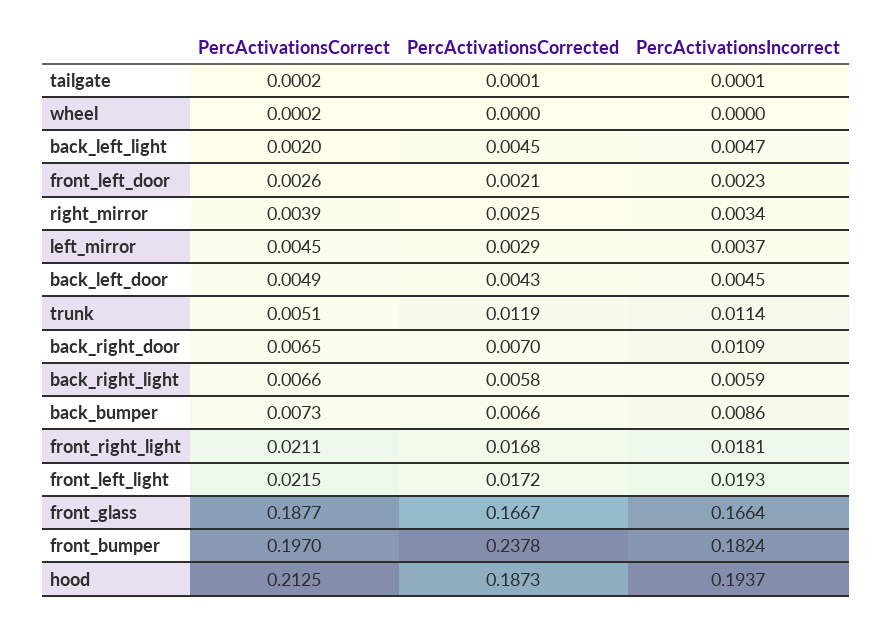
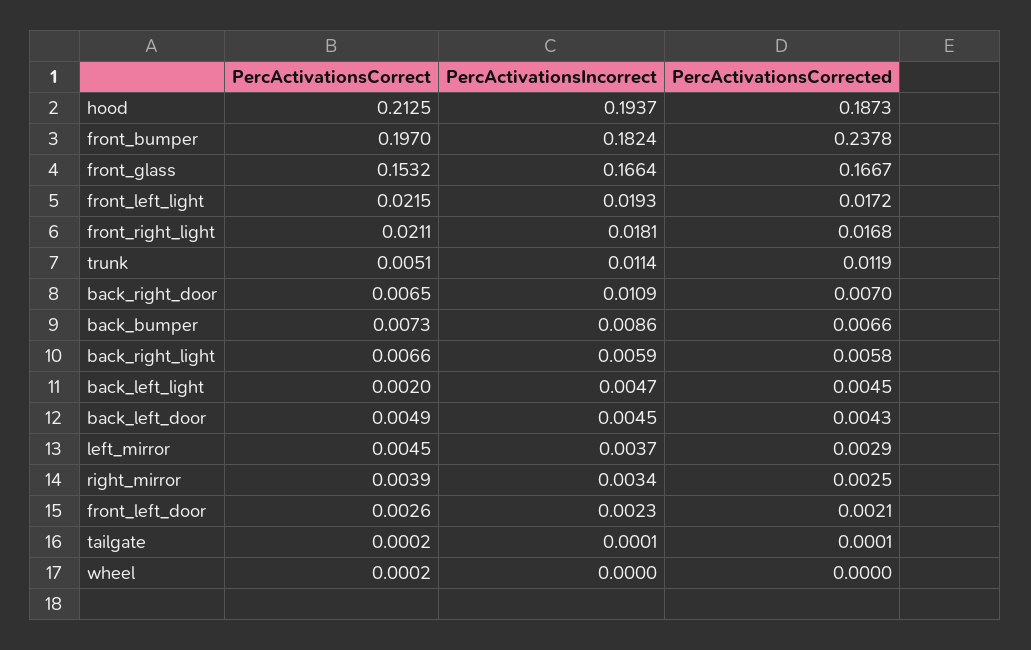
PercActivationsCorrect, front_glass: 0.1877 -> 0.1532

